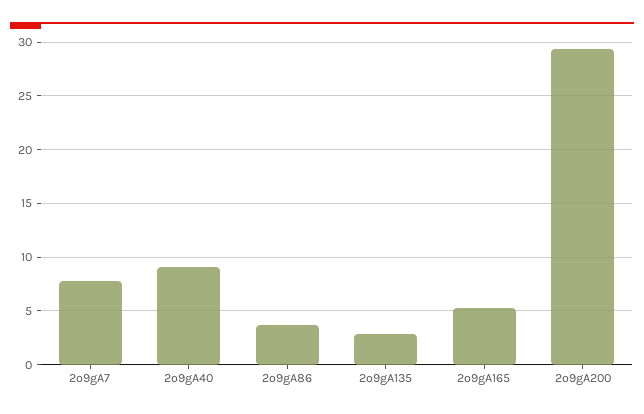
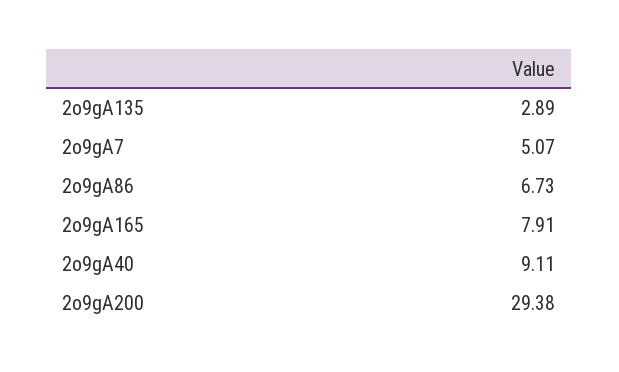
2o9gA7: 8 -> 5.07
2o9gA86: 4 -> 6.73
2o9gA165: 5 -> 7.91

